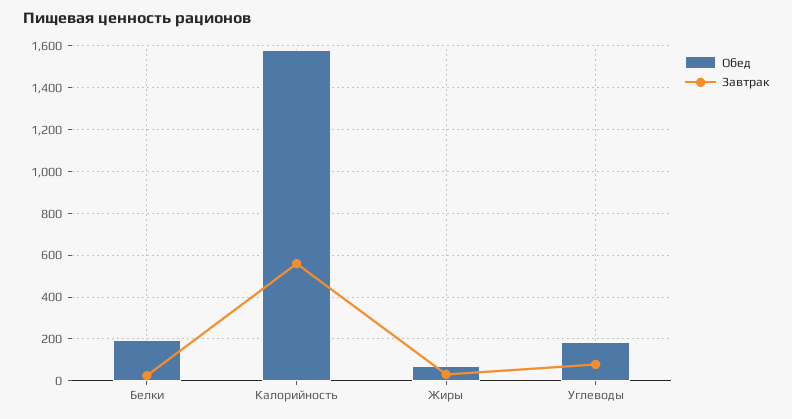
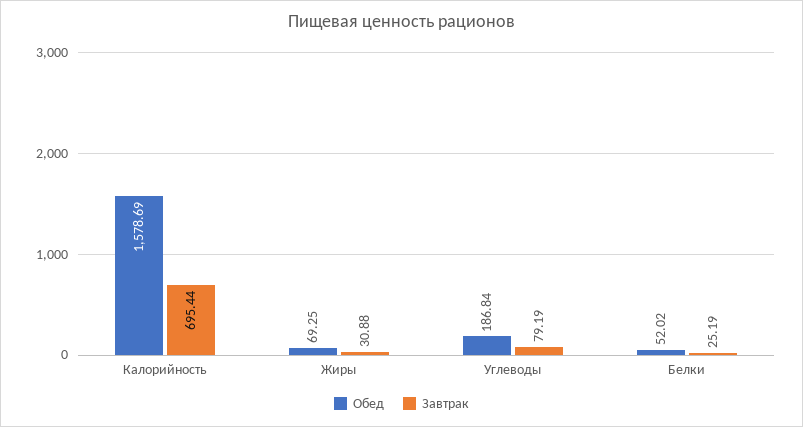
Обед, Белки: 200 -> 52.02
Завтрак, Калорийность: 550 -> 695.44

